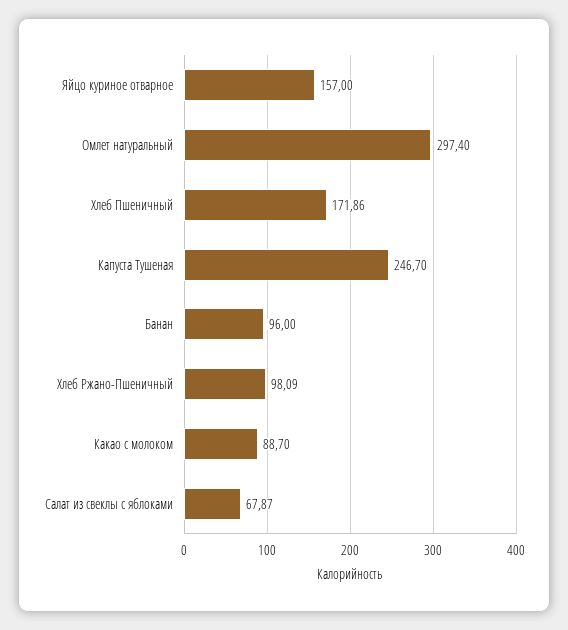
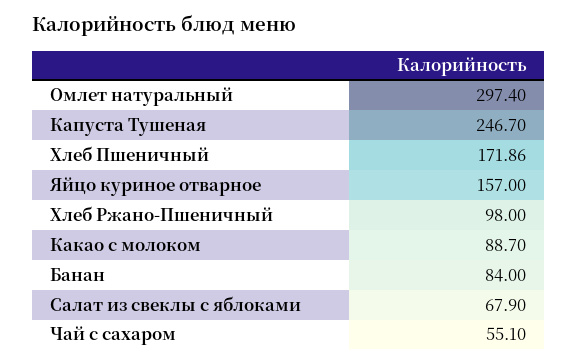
Банан: 96 -> 84
Хлеб Ржано-Пшеничный: 98.09 -> 98
Салат из свеклы с яблоками: 67.87 -> 67.9
Чай с сахаром: none -> 55.1

